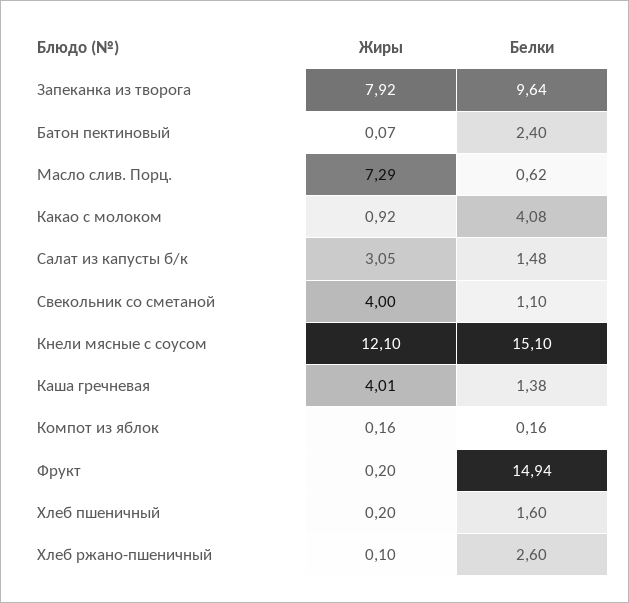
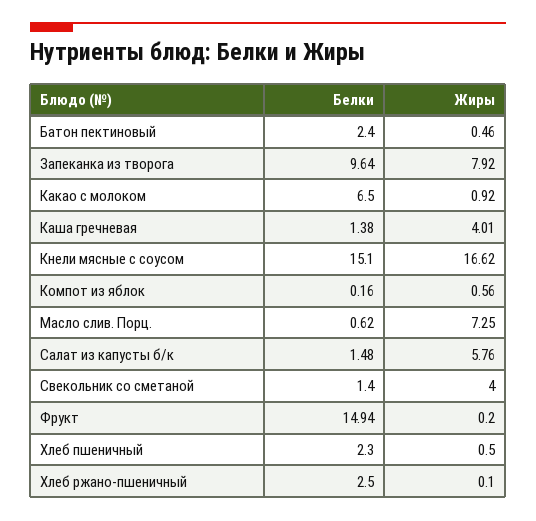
Жиры, Батон пектиновый: 0.07 -> 0.46
Жиры, Масло слив. Порц.: 7.29 -> 7.25
Белки, Какао с молоком: 4.08 -> 6.5
Жиры, Салат из капусты б/к: 3.05 -> 5.76
Белки, Свекольник со сметаной: 1.1 -> 1.4
Жиры, Кнели мясные с соусом: 12.1 -> 16.62
Жиры, Компот из яблок: 0.16 -> 0.56
Жиры, Хлеб пшеничный: 0.2 -> 0.5
Белки, Хлеб пшеничный: 1.6 -> 2.3
Белки, Хлеб ржано-пшеничный: 2.6 -> 2.5

